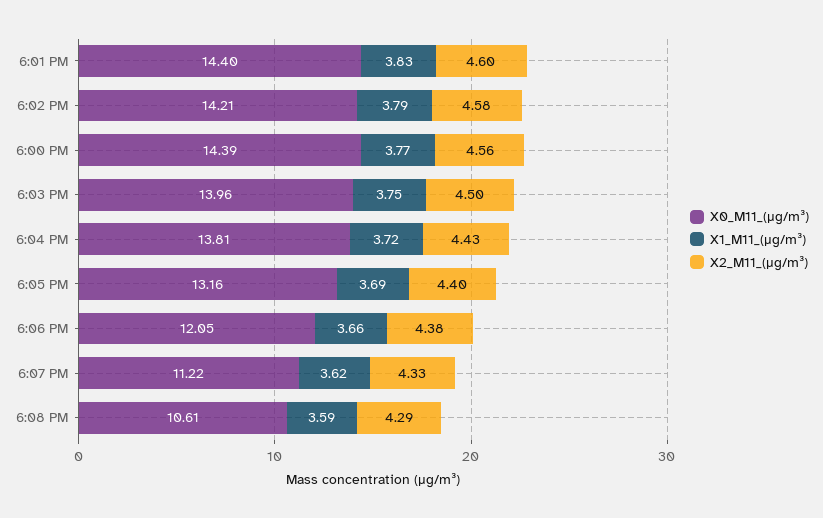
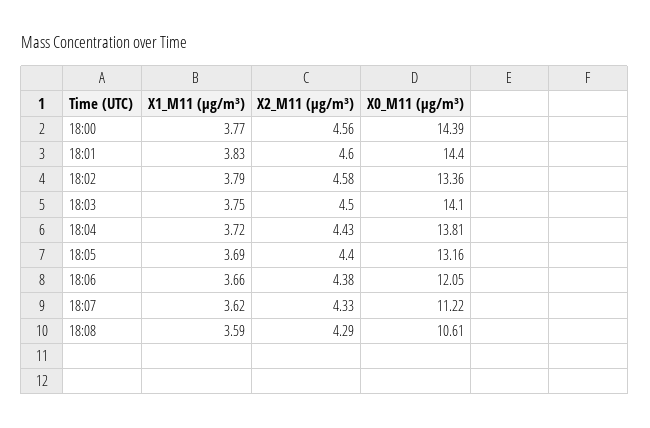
X0_M11_(μg/m³), 6:02 PM: 14.21 -> 13.36
X0_M11_(μg/m³), 6:03 PM: 13.96 -> 14.1

